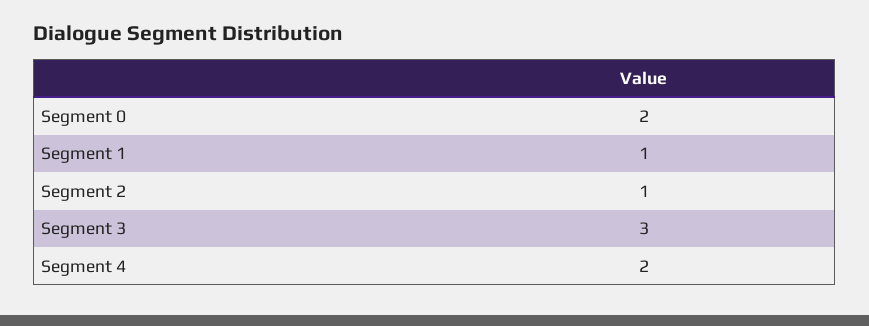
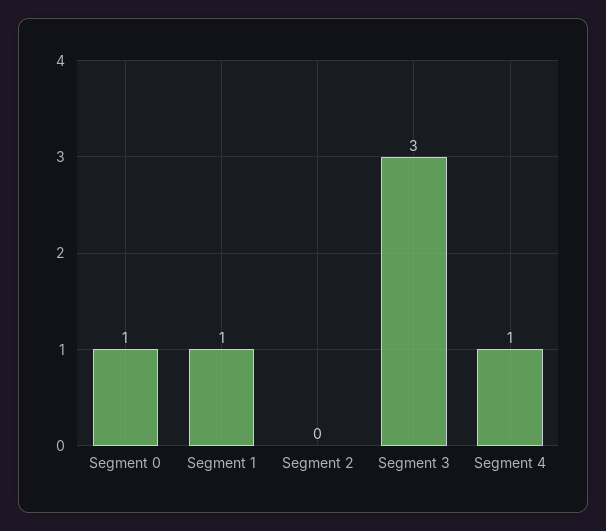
Segment 0: 2 -> 1
Segment 2: 1 -> 0
Segment 4: 2 -> 1

